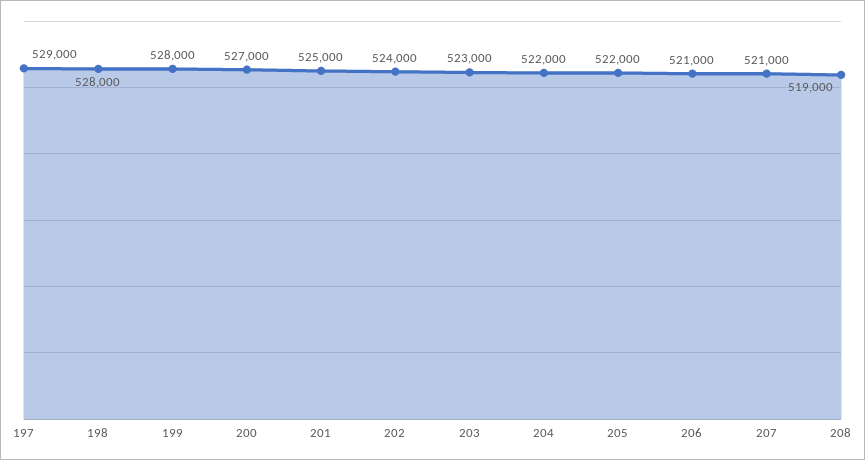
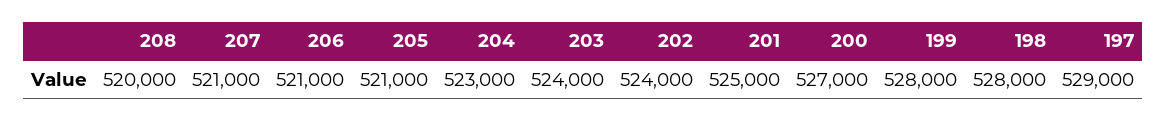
203: 523000 -> 524000
204: 522000 -> 523000
205: 522000 -> 521000
208: 519000 -> 520000

